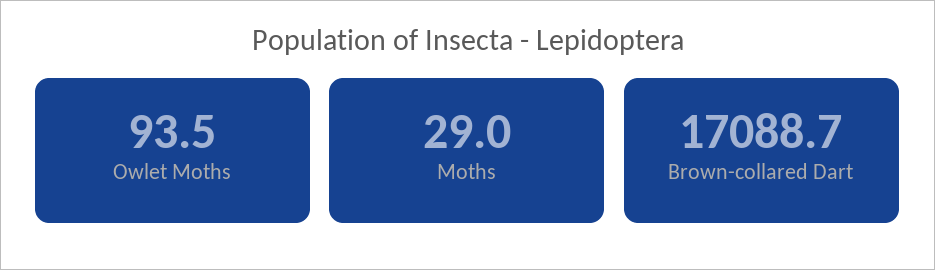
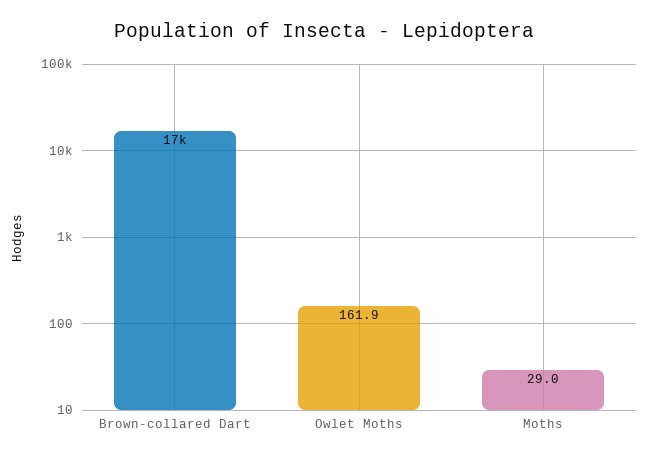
Owlet Moths: 93.5 -> 161.9

